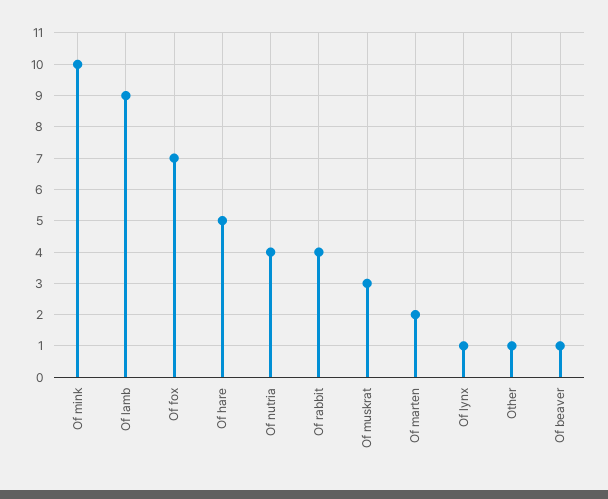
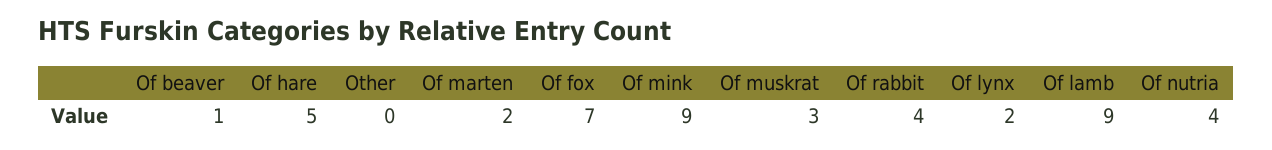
Of mink: 10 -> 9
Of lynx: 1 -> 2
Other: 1 -> 0

